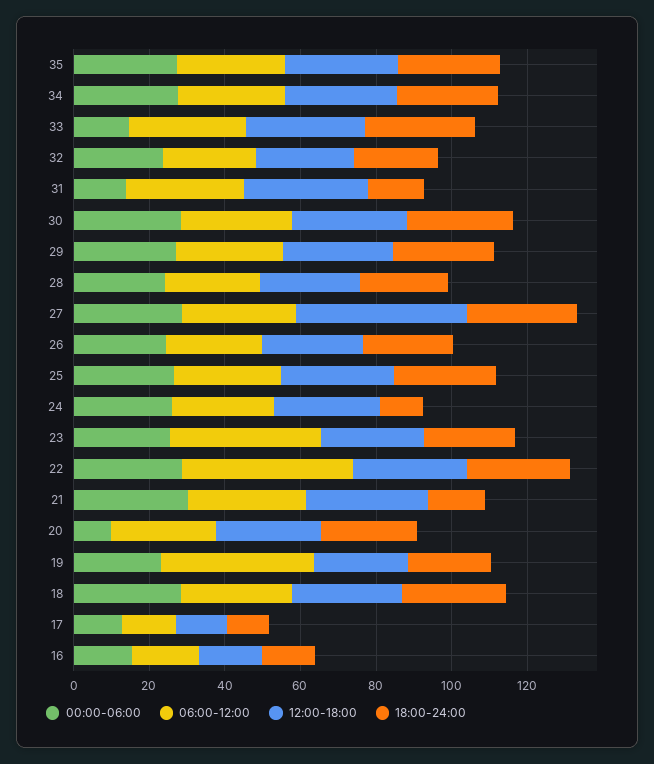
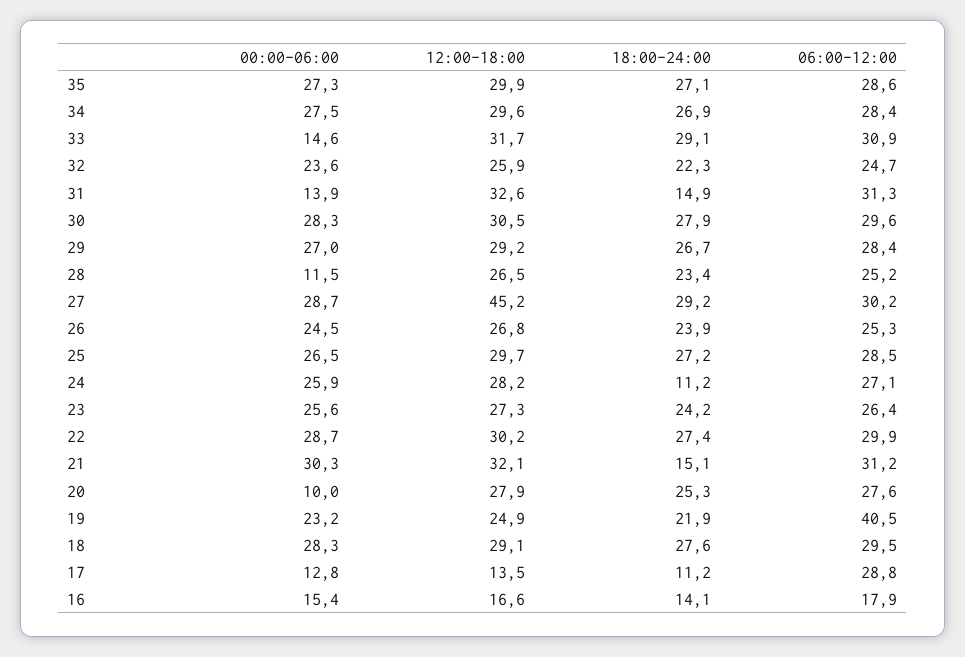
00:00-06:00, 28: 25 -> 11.5
06:00-12:00, 23: 40 -> 26.4
06:00-12:00, 22: 45 -> 29.9
06:00-12:00, 17: 15 -> 28.8

